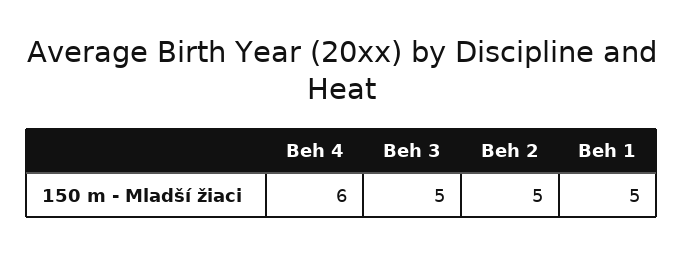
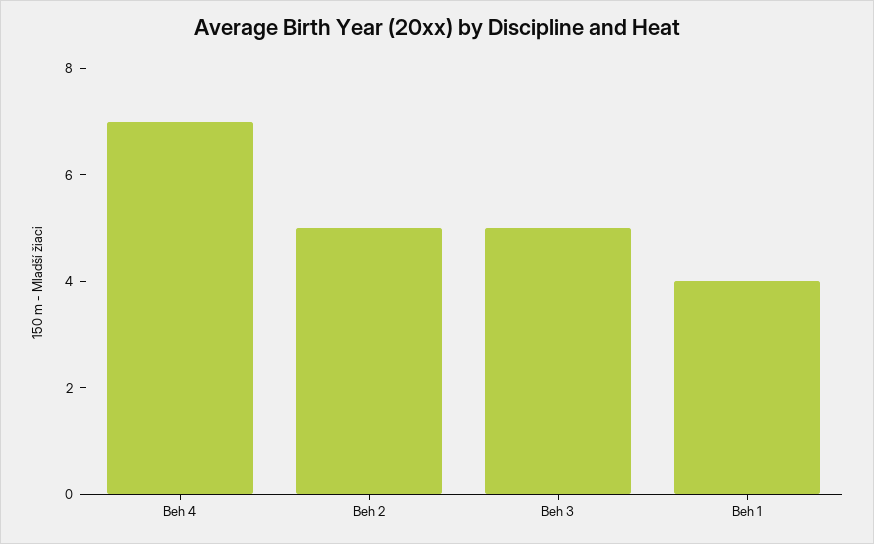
Beh 4: 6 -> 7
Beh 1: 5 -> 4

